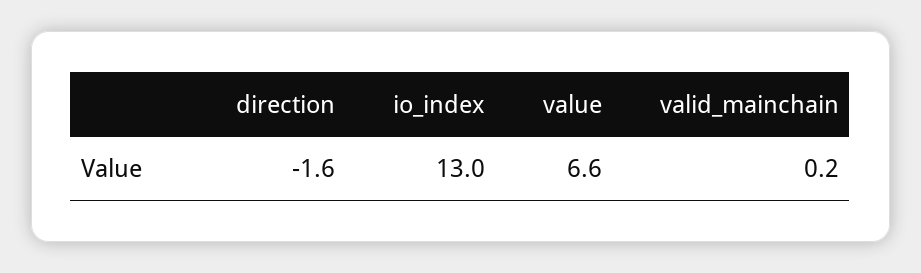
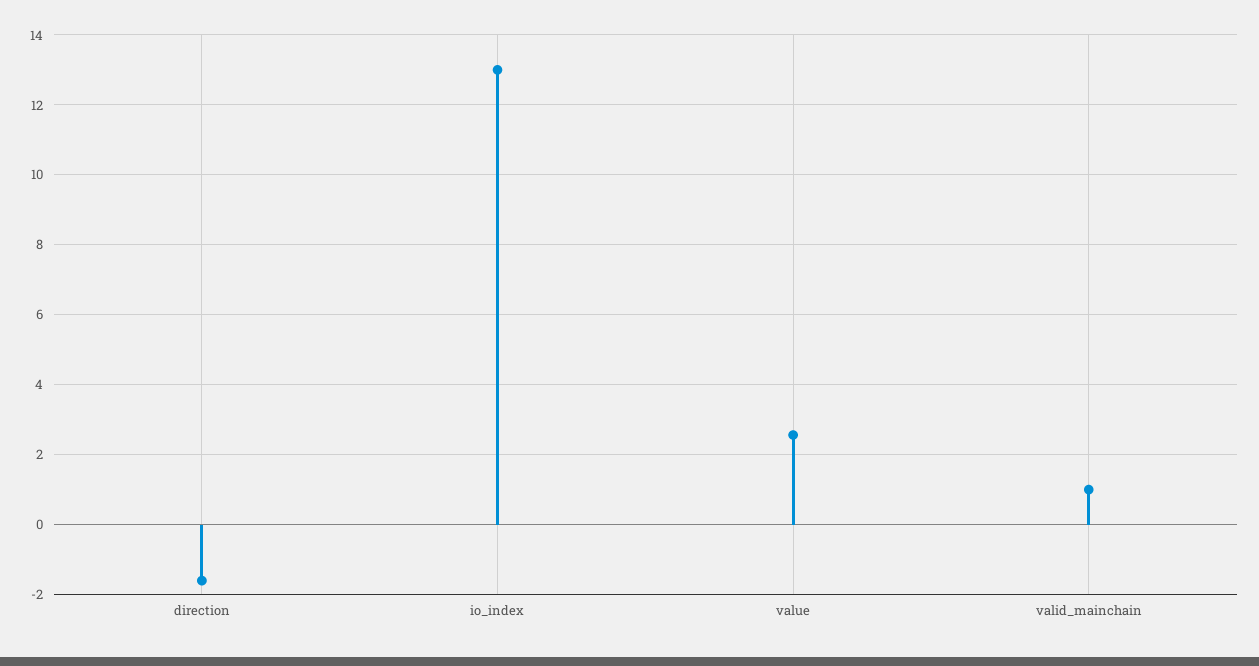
value: 6.6 -> 2.6
valid_mainchain: 0.2 -> 1

